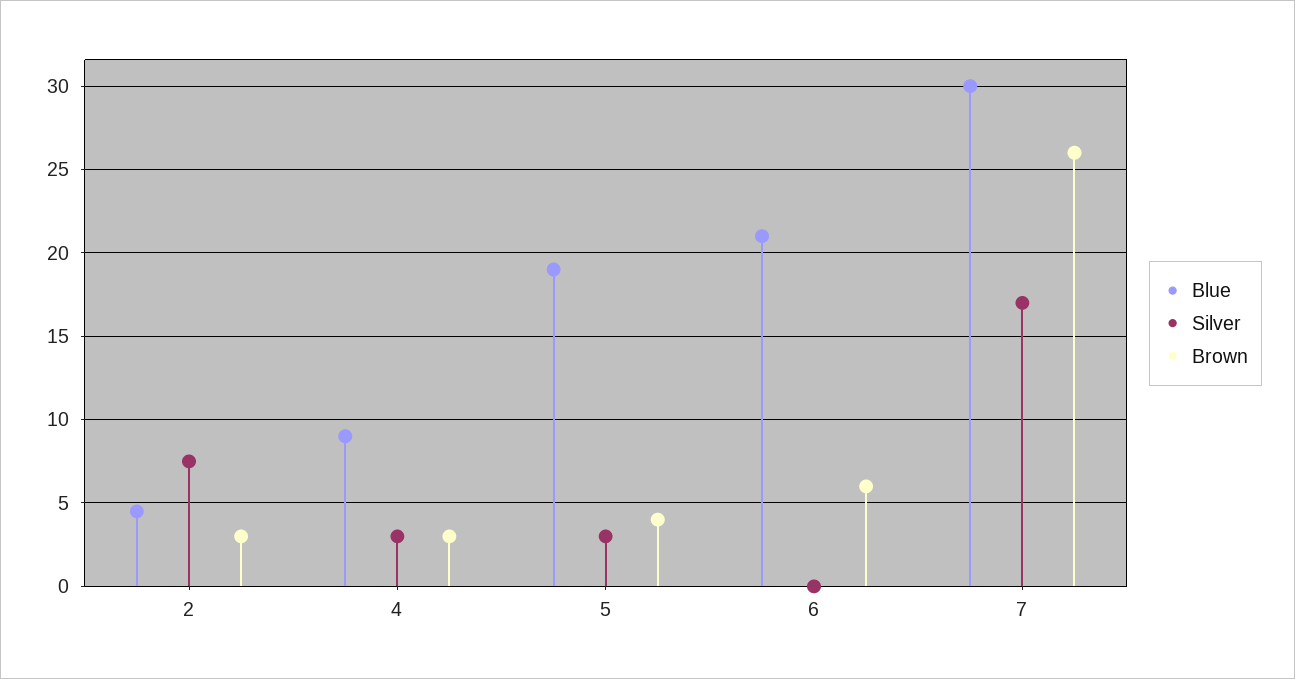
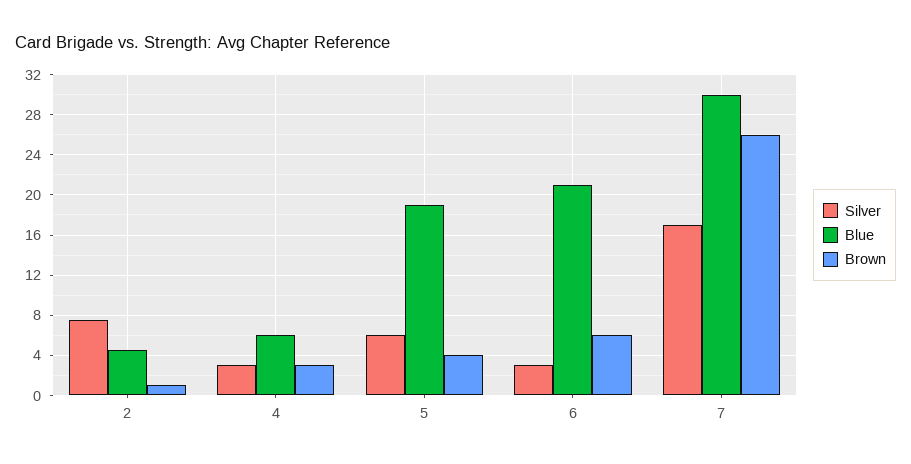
Brown, 2: 3 -> 1
Blue, 4: 9 -> 6
Silver, 5: 3 -> 6
Silver, 6: 0 -> 3

